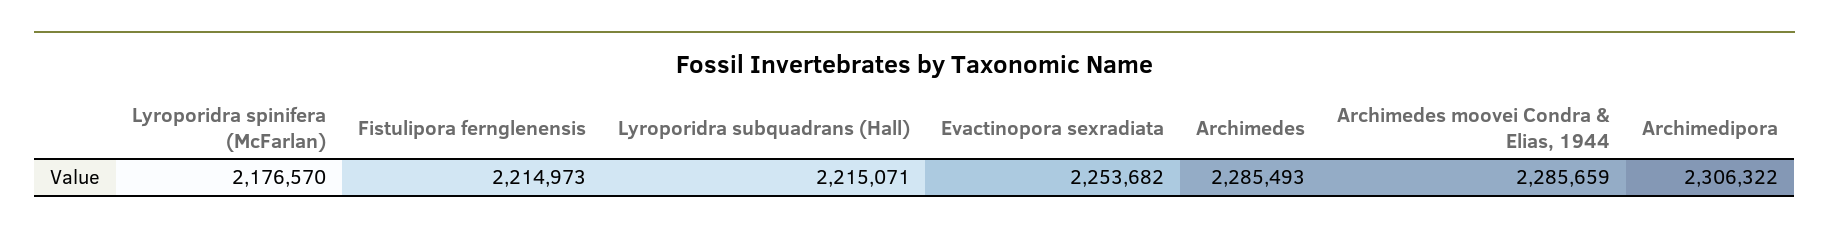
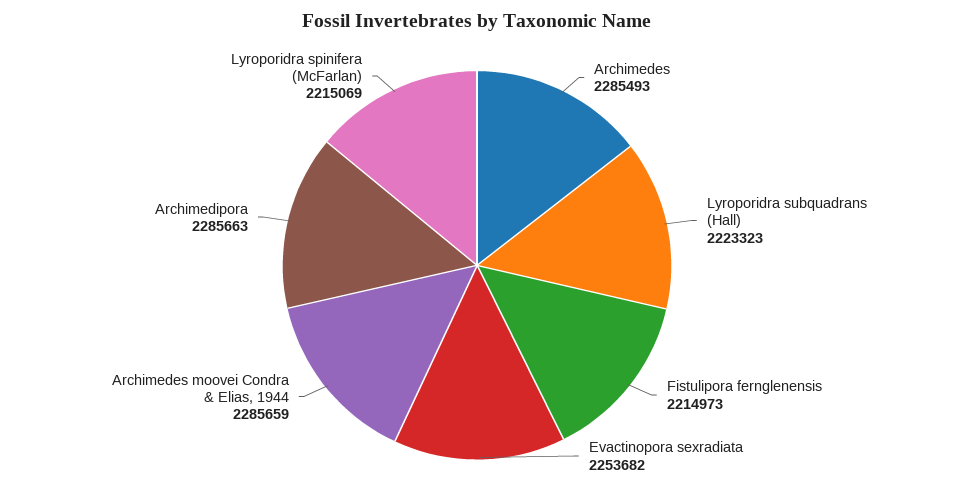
Lyroporidra spinifera (McFarlan): 2176570 -> 2215069
Lyroporidra subquadrans (Hall): 2215071 -> 2223323
Archimedipora: 2306322 -> 2285663

